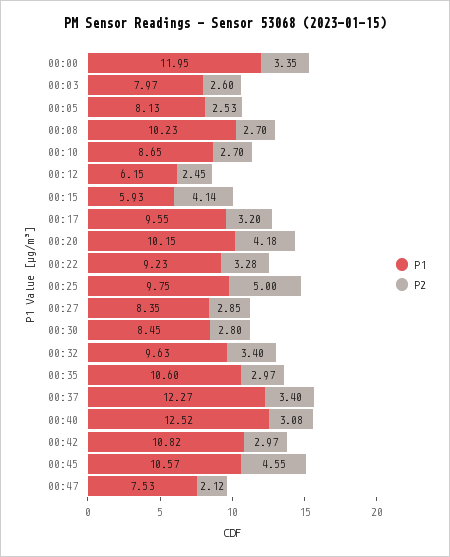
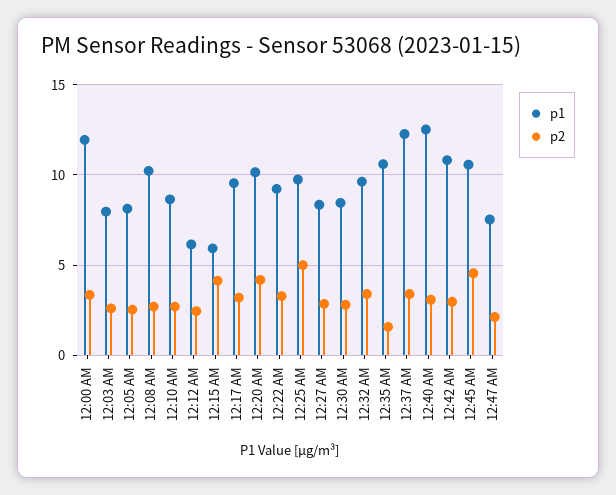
P2, 00:35: 2.97 -> 1.5

